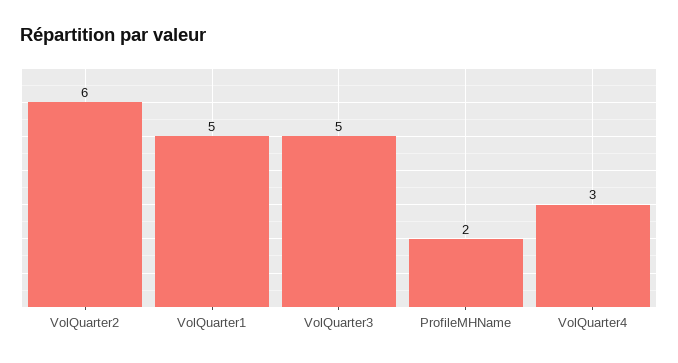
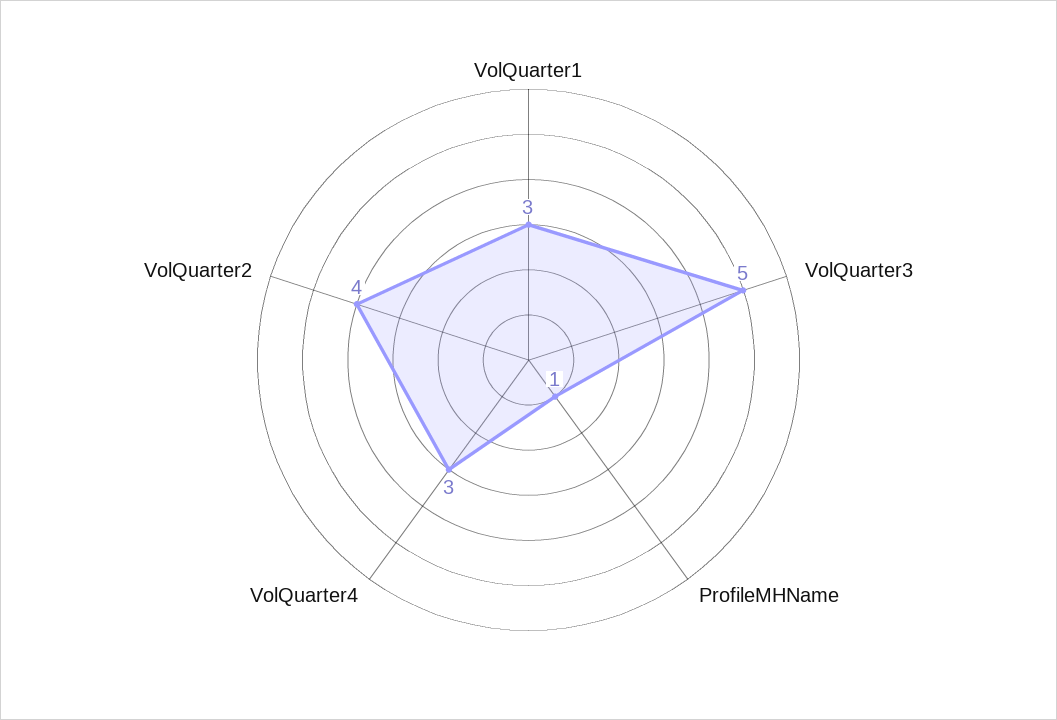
VolQuarter2: 6 -> 4
VolQuarter1: 5 -> 3
ProfileMHName: 2 -> 1

